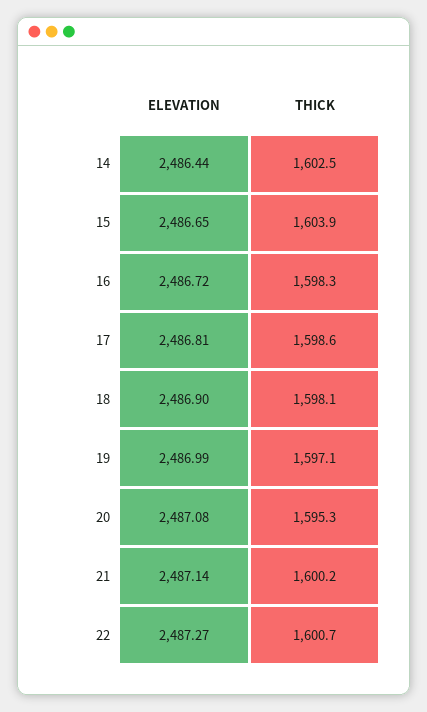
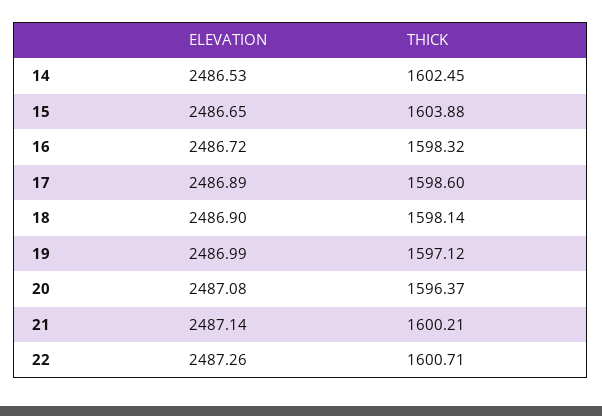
ELEVATION, 14: 2486.44 -> 2486.53
ELEVATION, 17: 2486.81 -> 2486.89
THICK, 20: 1595.3 -> 1596.37
ELEVATION, 22: 2487.27 -> 2487.26

